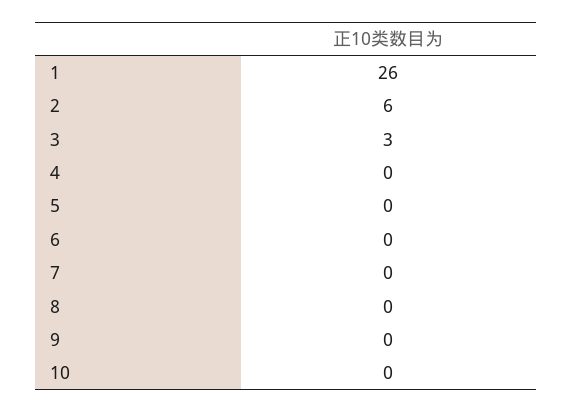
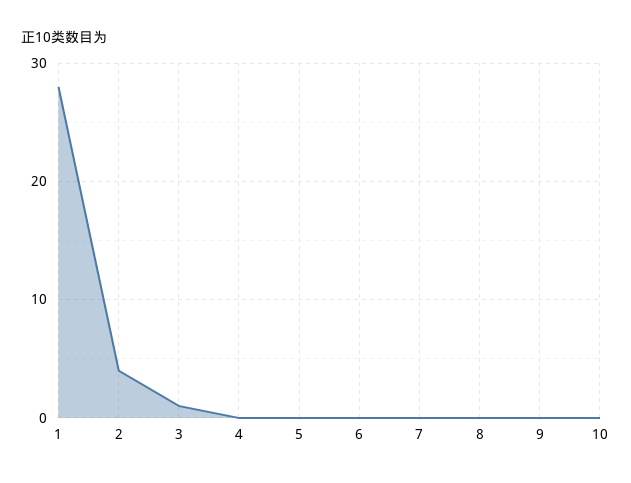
1: 26 -> 28
2: 6 -> 4
3: 3 -> 1

